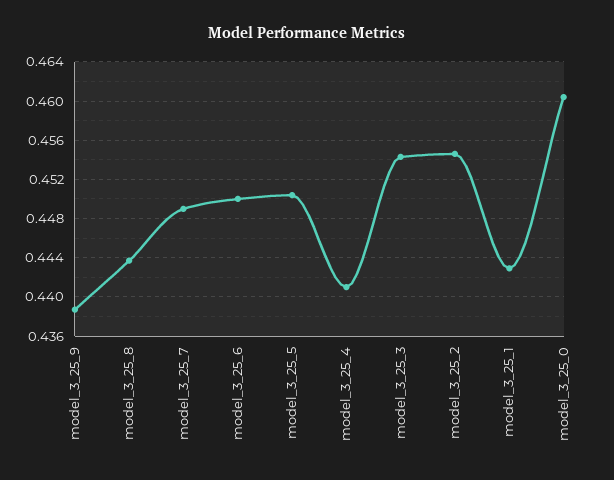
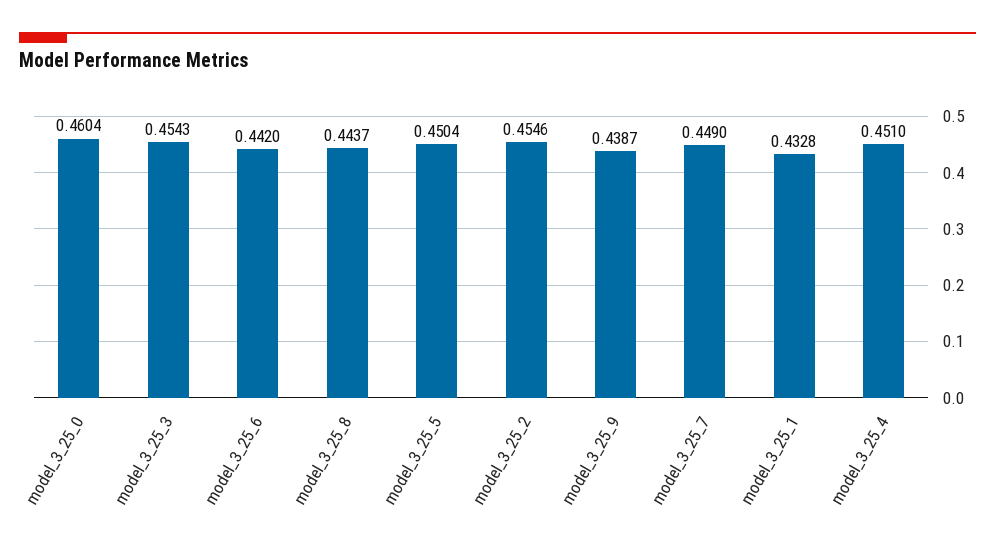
model_3_25_6: 0.45 -> 0.442
model_3_25_4: 0.441 -> 0.451
model_3_25_1: 0.443 -> 0.4328

